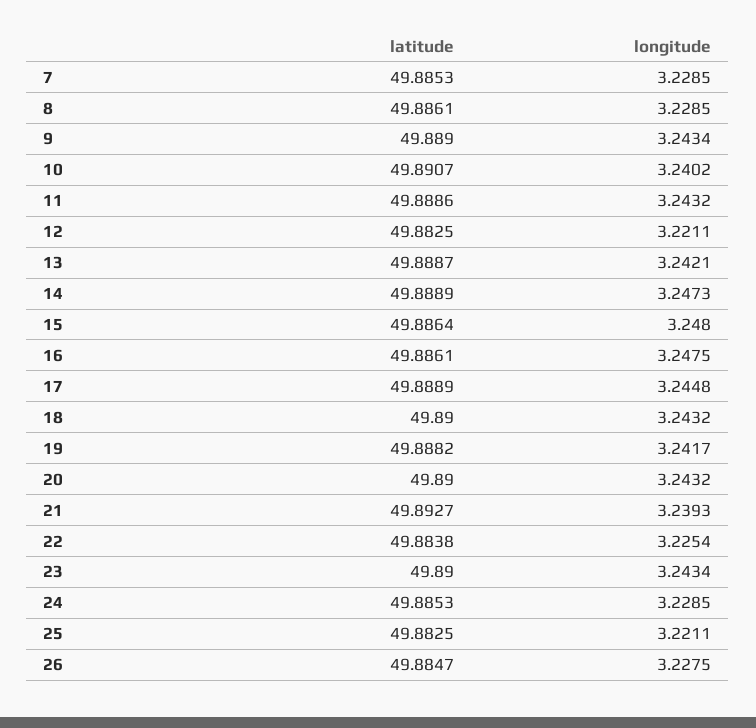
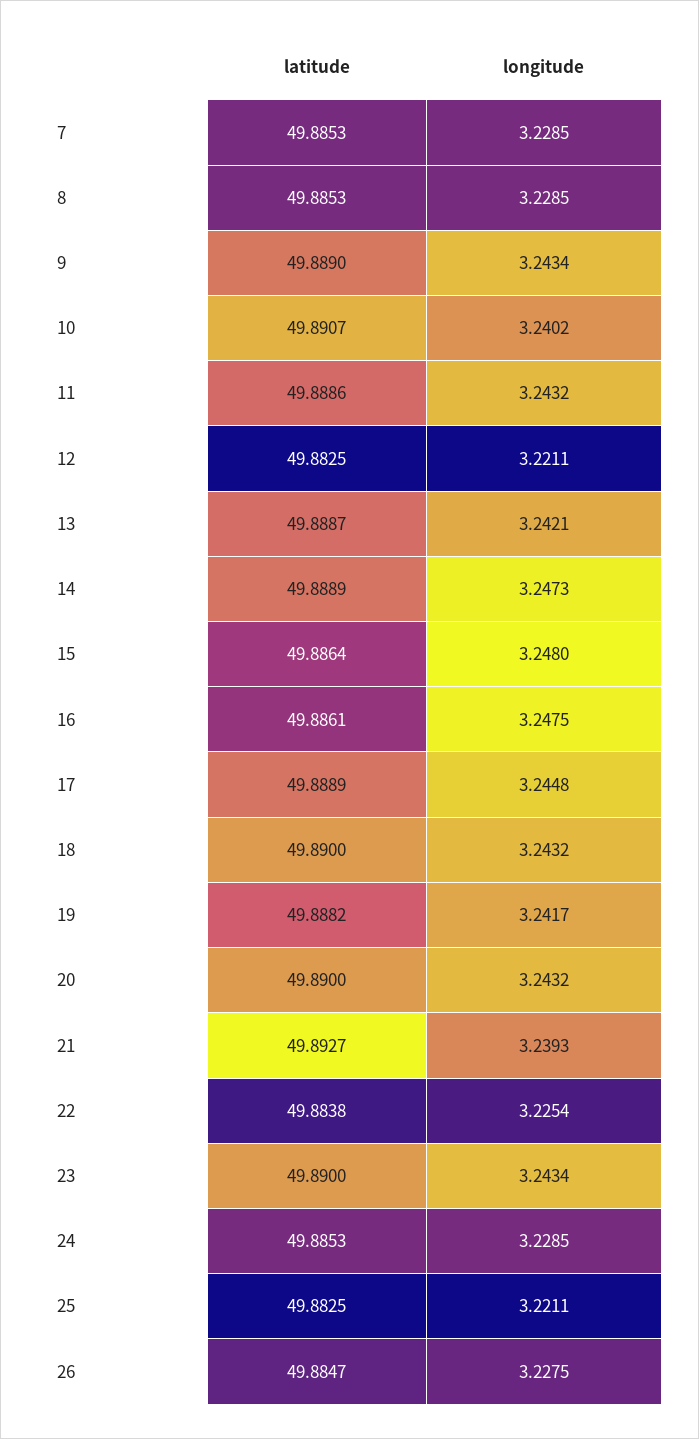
latitude, 8: 49.8861 -> 49.8853

